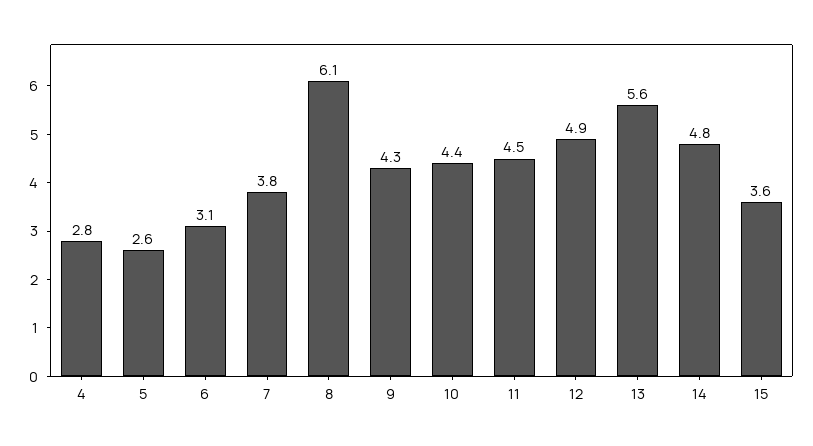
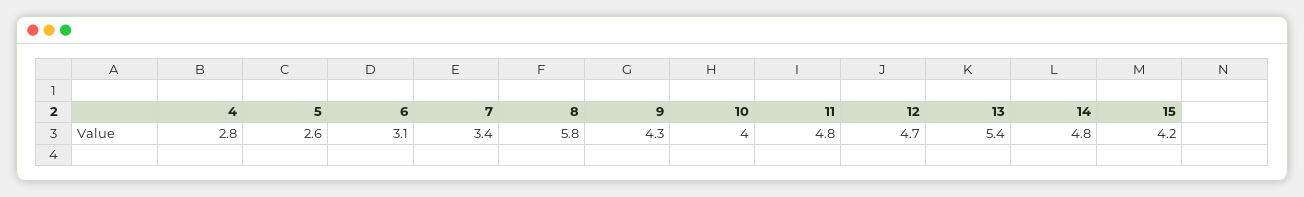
7: 3.8 -> 3.4
8: 6.1 -> 5.8
10: 4.4 -> 4
11: 4.5 -> 4.8
12: 4.9 -> 4.7
13: 5.6 -> 5.4
15: 3.6 -> 4.2

